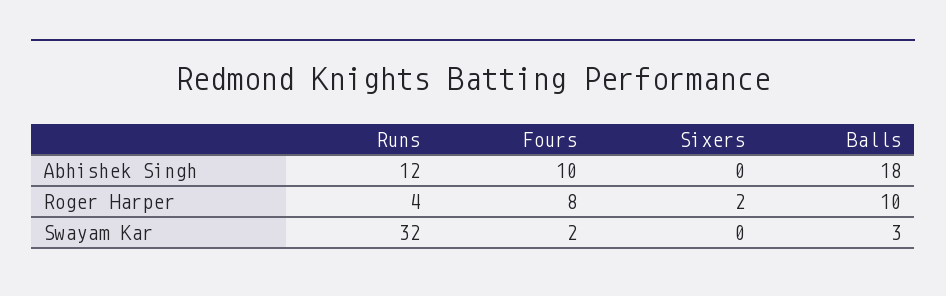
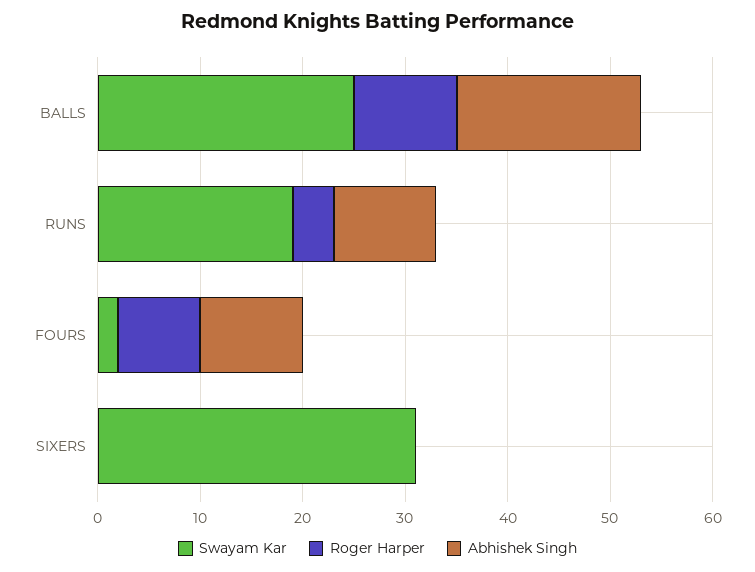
Abhishek Singh, Runs: 12 -> 10
Roger Harper, Sixers: 2 -> 0
Swayam Kar, Runs: 32 -> 19
Swayam Kar, Sixers: 0 -> 31
Swayam Kar, Balls: 3 -> 25

